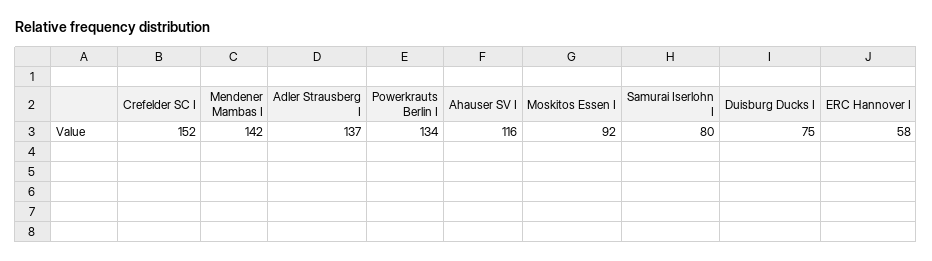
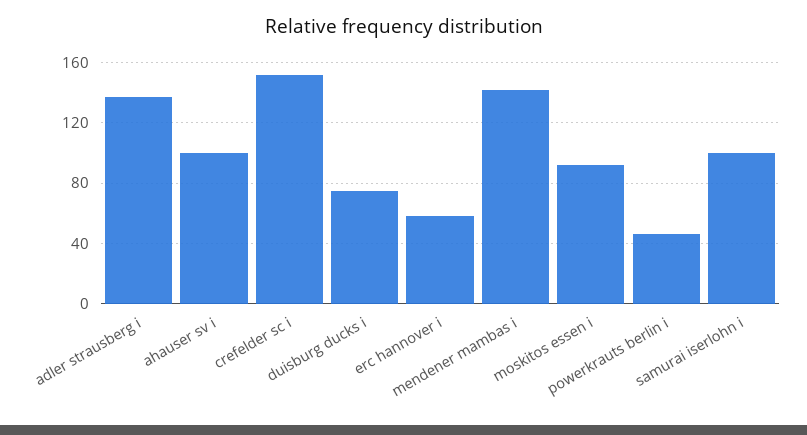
Powerkrauts Berlin I: 134 -> 45
Ahauser SV I: 116 -> 100
Samurai Iserlohn I: 80 -> 100

